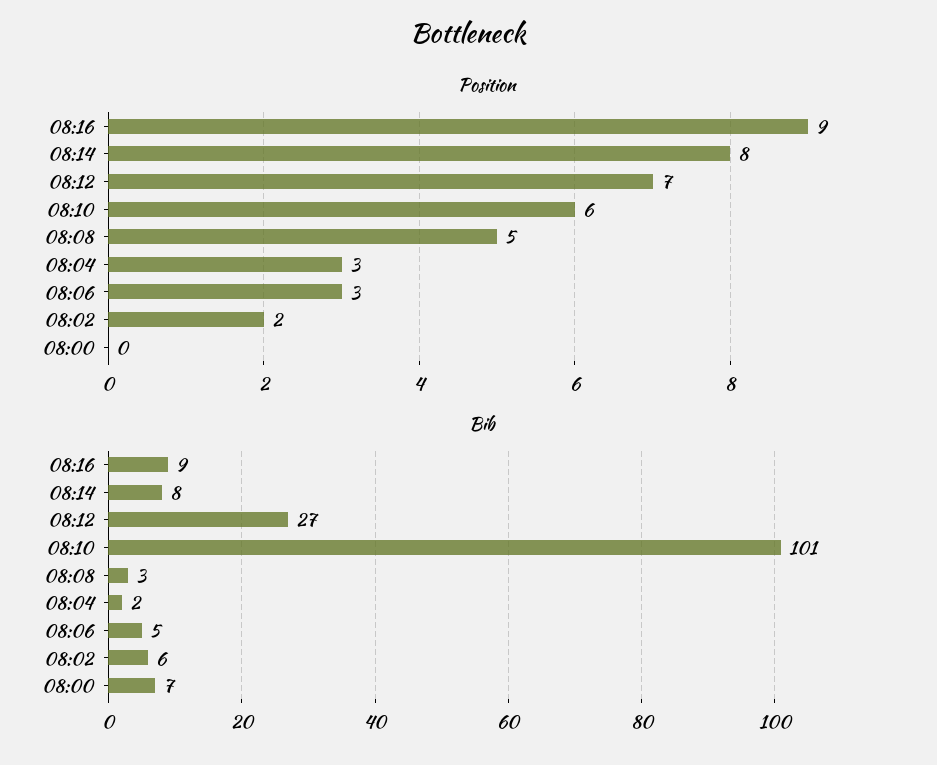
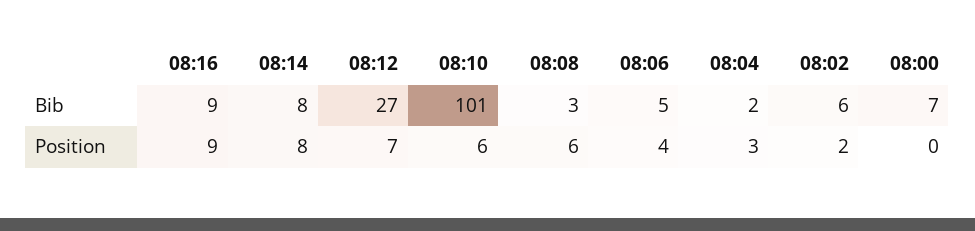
Position, 08:08: 5 -> 6
Position, 08:06: 3 -> 4

